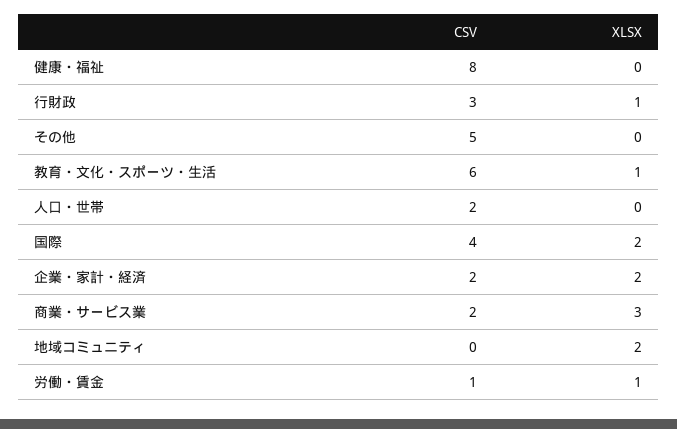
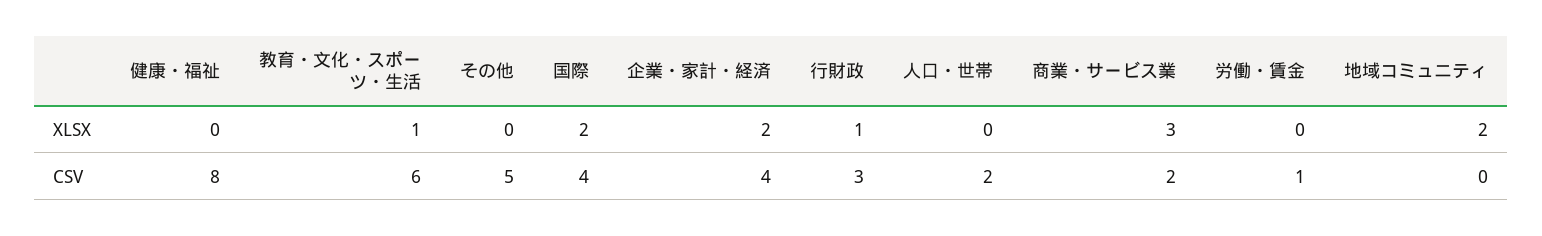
CSV, 企業・家計・経済: 2 -> 4
XLSX, 労働・賃金: 1 -> 0

